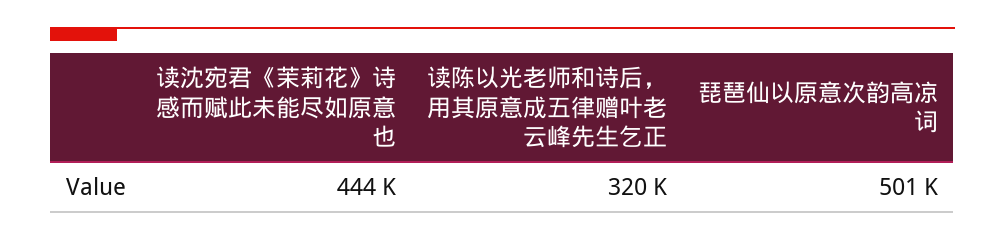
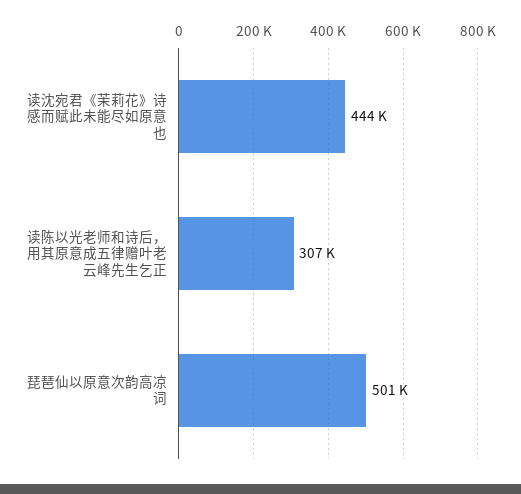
读陈以光老师和诗后，用其原意成五律赠叶老云峰先生乞正: 320000 -> 307000

